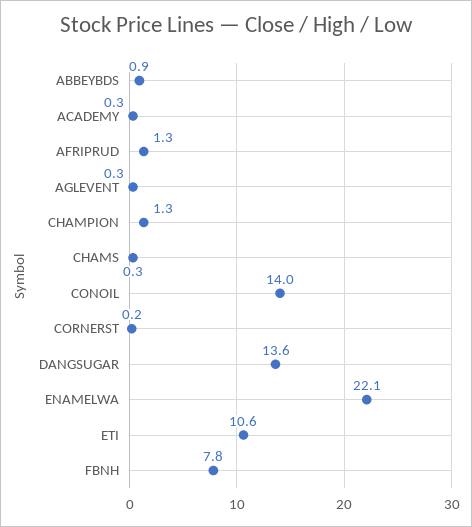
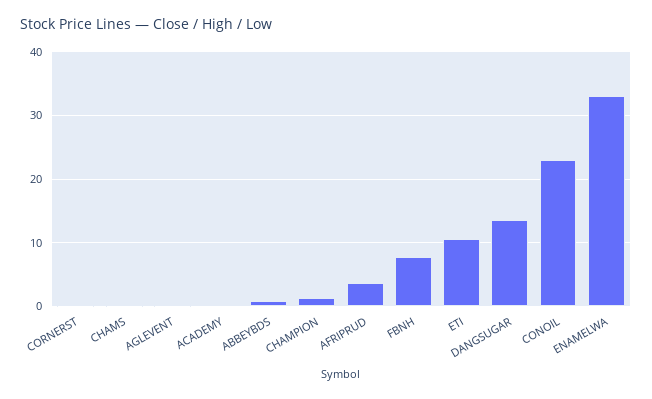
AFRIPRUD: 1.3 -> 4
CONOIL: 14 -> 23
ENAMELWA: 22.1 -> 33

